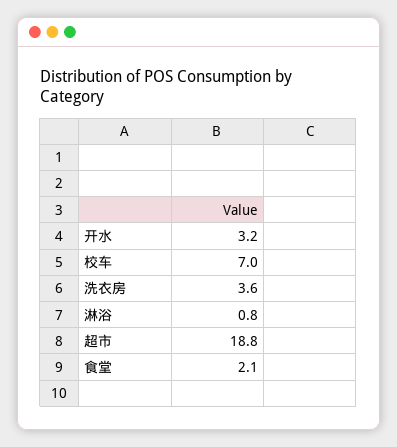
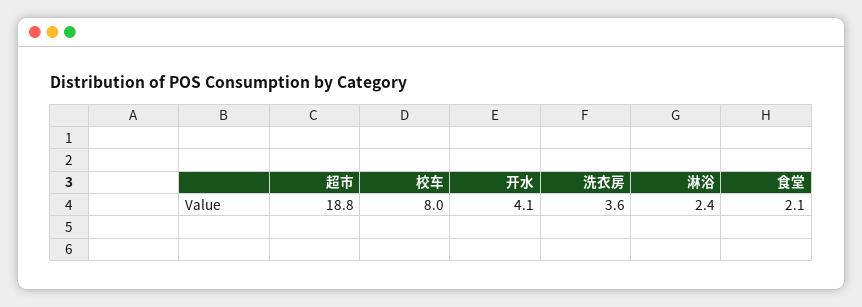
开水: 3.2 -> 4.1
校车: 7 -> 8
淋浴: 0.8 -> 2.4

